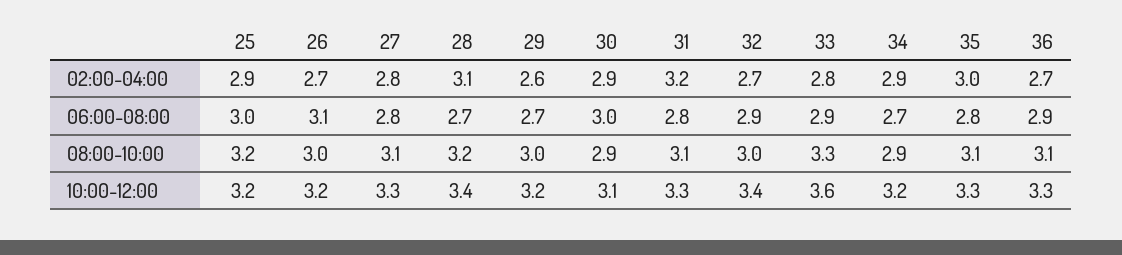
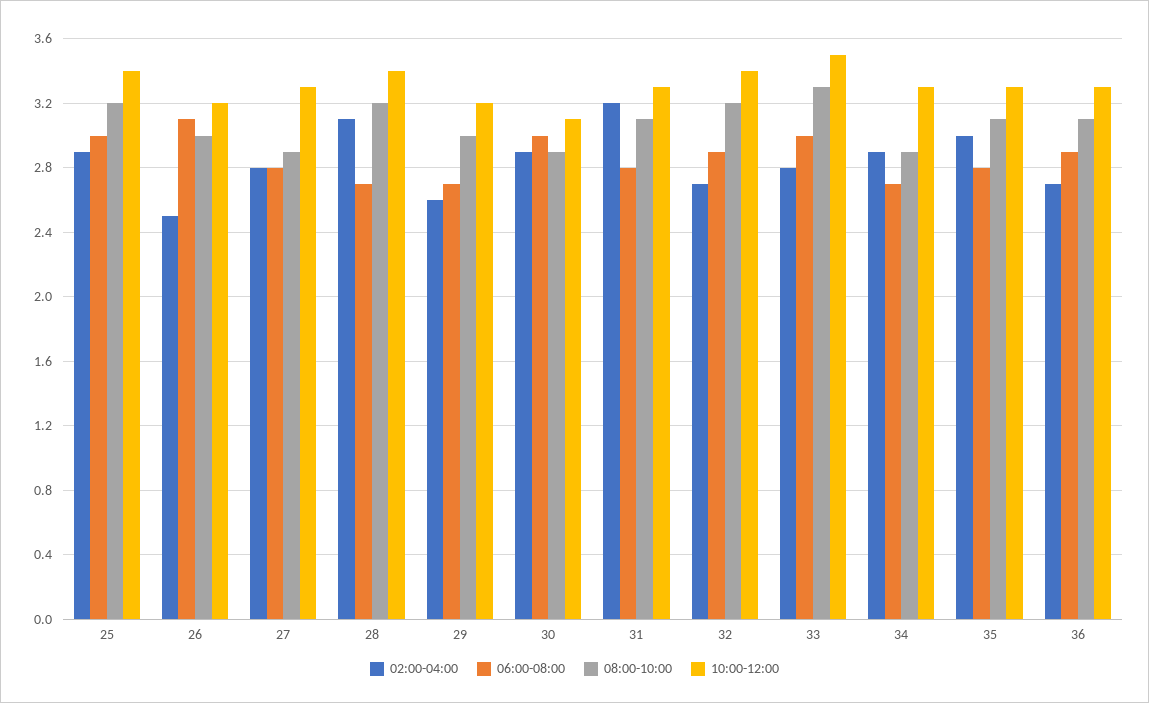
02:00-04:00, 26: 2.7 -> 2.5
06:00-08:00, 33: 2.9 -> 3
08:00-10:00, 27: 3.1 -> 2.9
08:00-10:00, 32: 3 -> 3.2
10:00-12:00, 25: 3.2 -> 3.4
10:00-12:00, 33: 3.6 -> 3.5
10:00-12:00, 34: 3.2 -> 3.3

